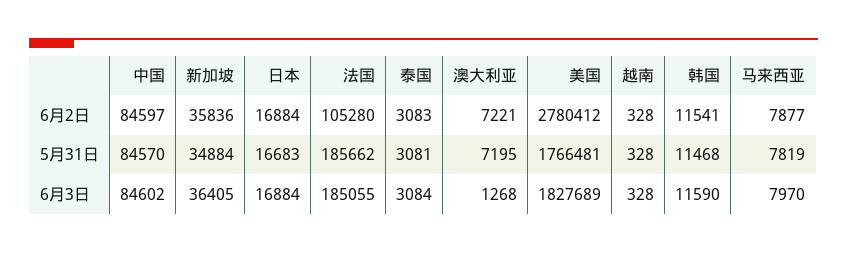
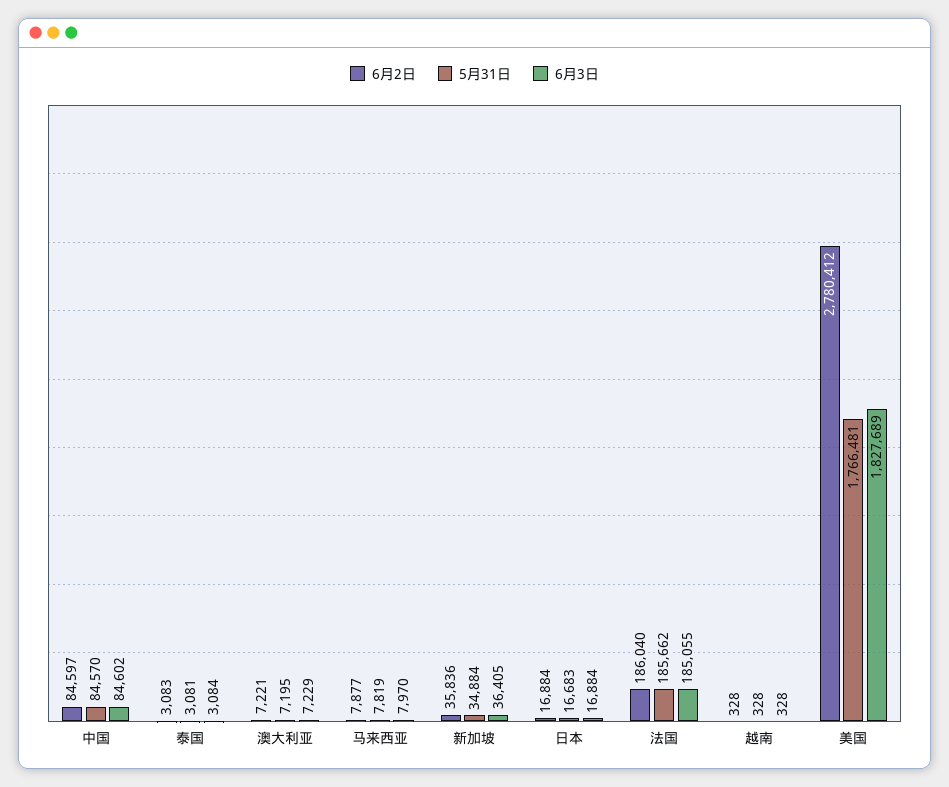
6月2日, 法国: 105280 -> 186040
6月2日, 韩国: 11541 -> none
5月31日, 韩国: 11468 -> none
6月3日, 澳大利亚: 1268 -> 7229
6月3日, 韩国: 11590 -> none

